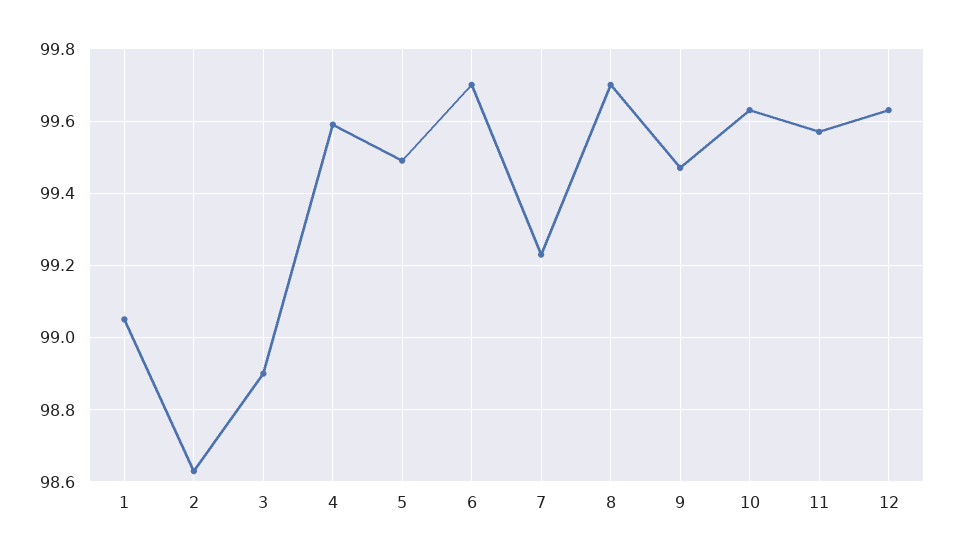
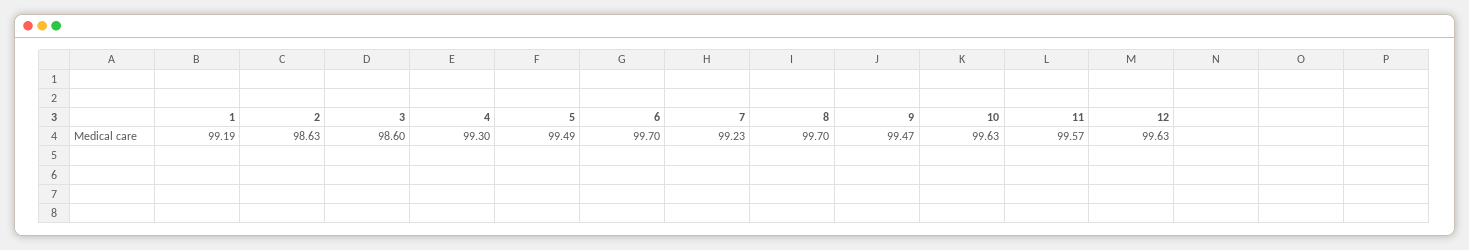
1: 99.05 -> 99.19
3: 98.9 -> 98.6
4: 99.6 -> 99.3

